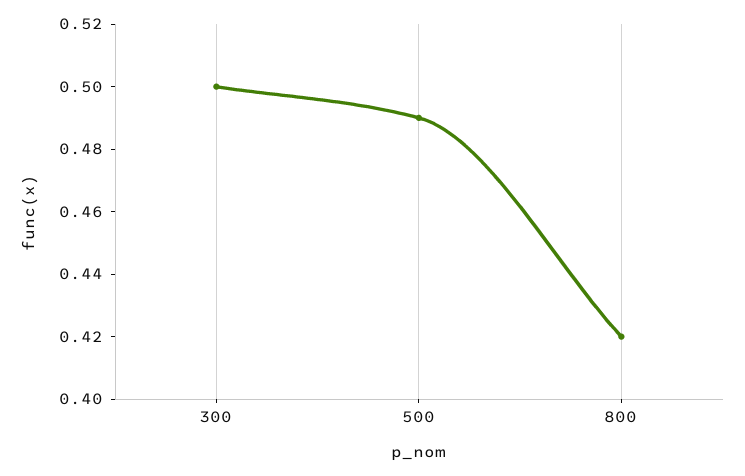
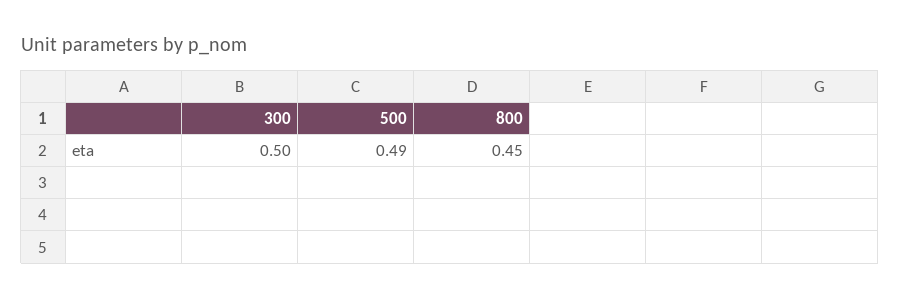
800: 0.42 -> 0.45

